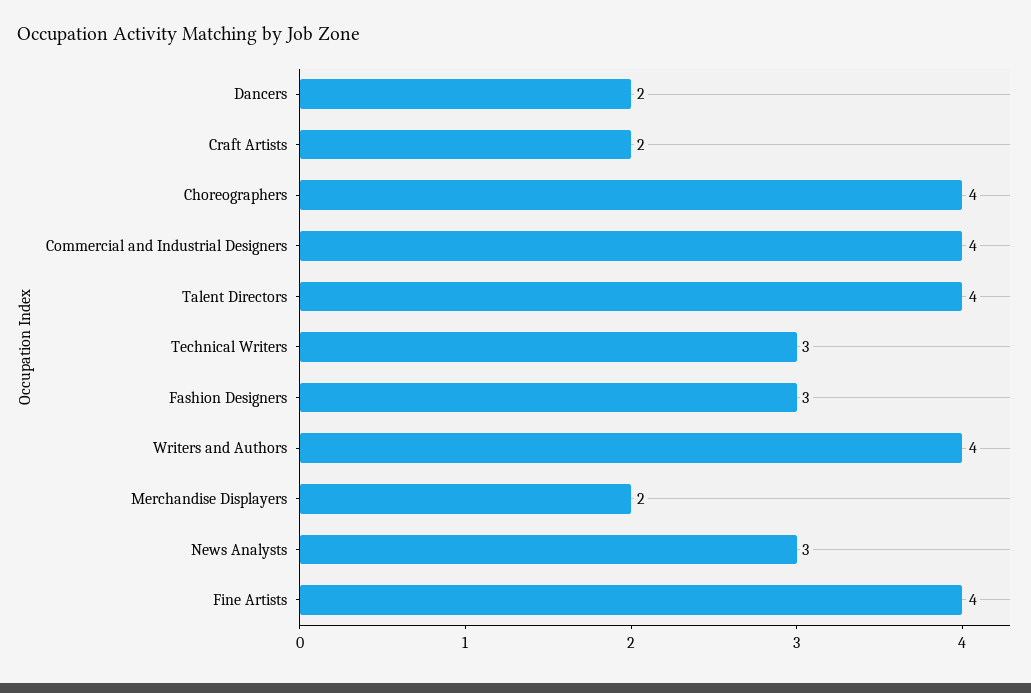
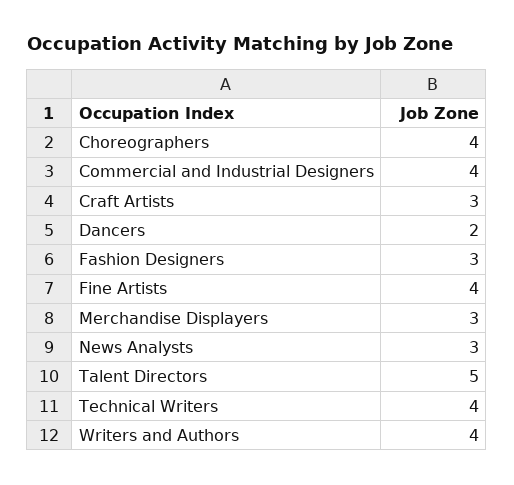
Craft Artists: 2 -> 3
Talent Directors: 4 -> 5
Technical Writers: 3 -> 4
Merchandise Displayers: 2 -> 3

